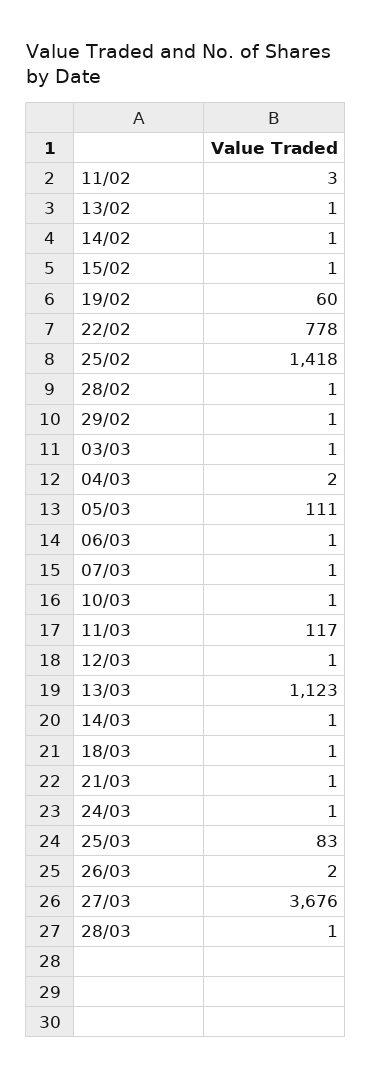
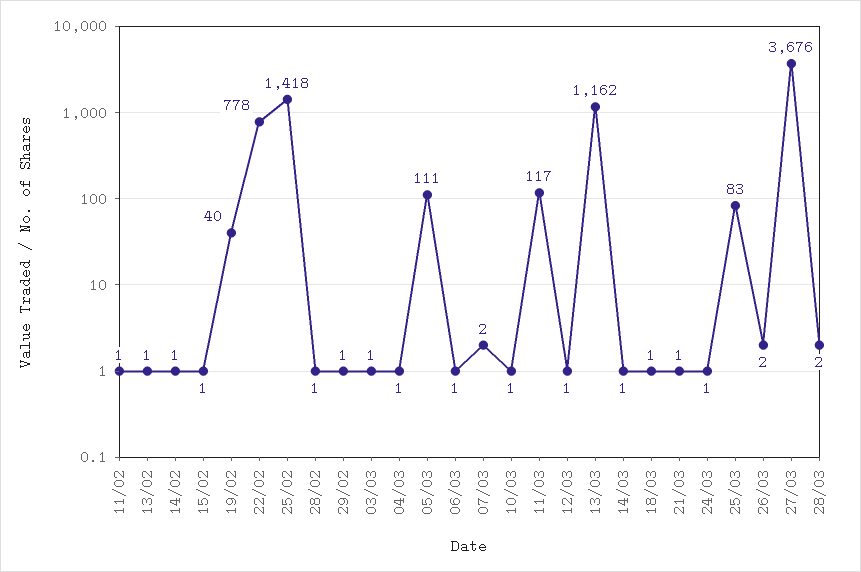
11/02: 3 -> 1
19/02: 60 -> 40
04/03: 2 -> 1
07/03: 1 -> 2
13/03: 1123 -> 1162
28/03: 1 -> 2

